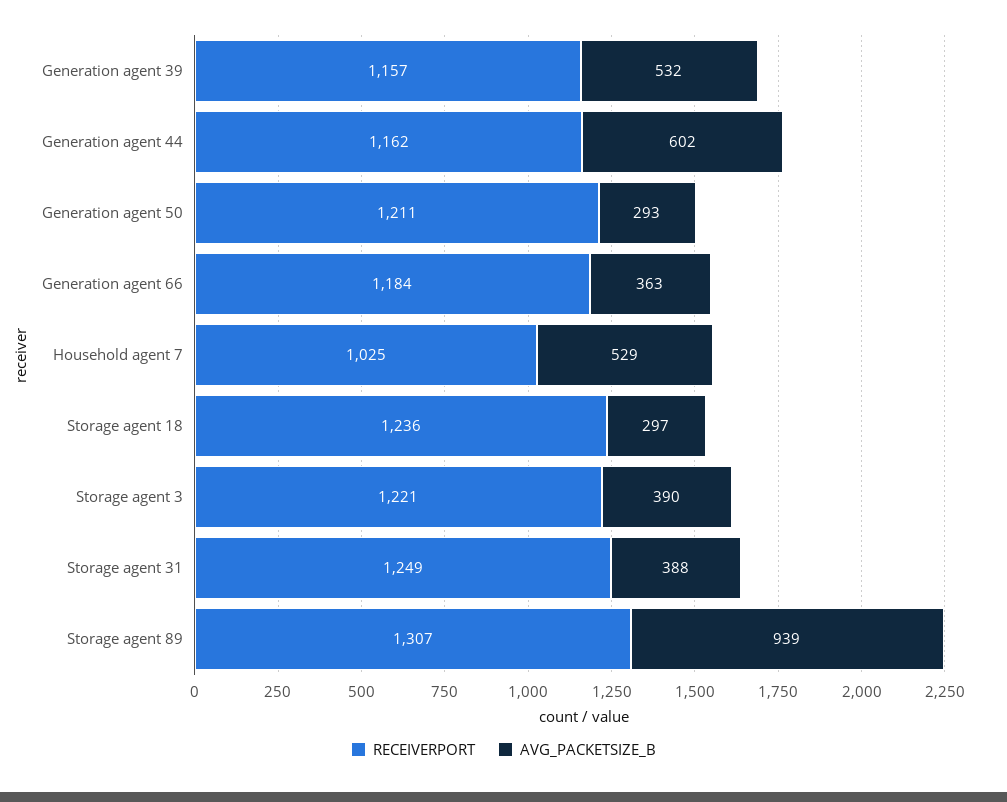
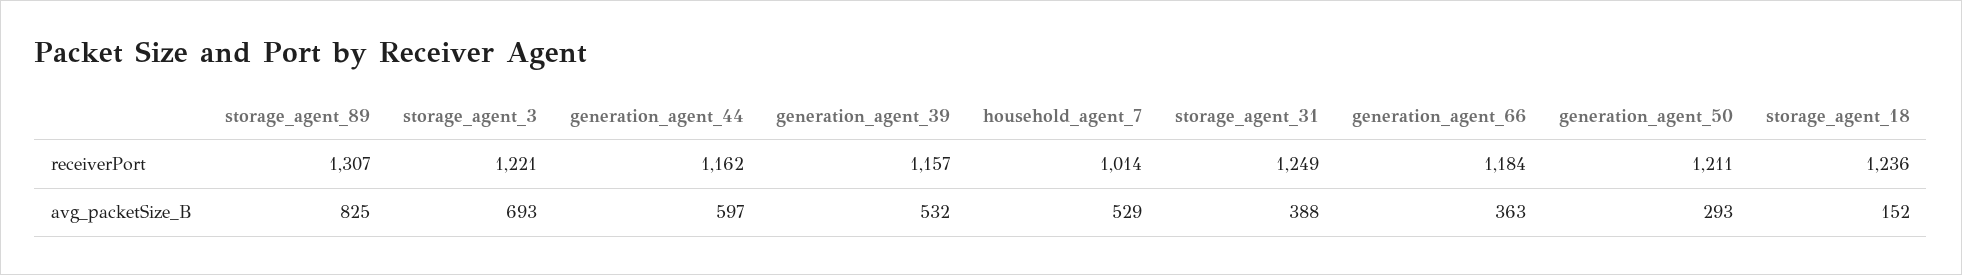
AVG_PACKETSIZE_B, Generation agent 44: 602 -> 597
RECEIVERPORT, Household agent 7: 1025 -> 1014
AVG_PACKETSIZE_B, Storage agent 18: 297 -> 152
AVG_PACKETSIZE_B, Storage agent 3: 390 -> 693
AVG_PACKETSIZE_B, Storage agent 89: 939 -> 825

